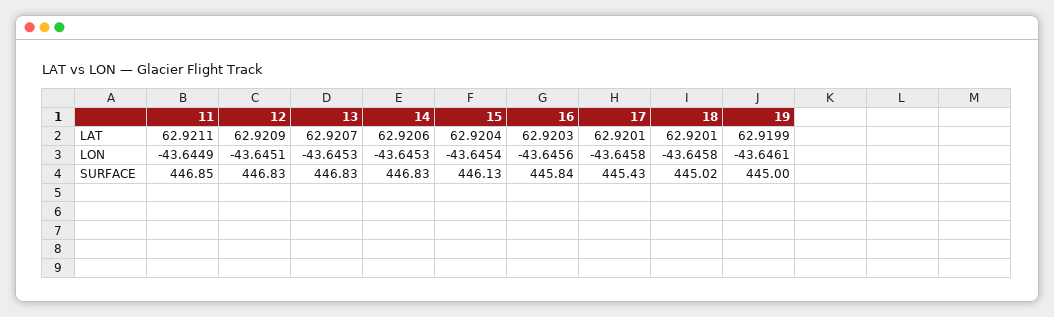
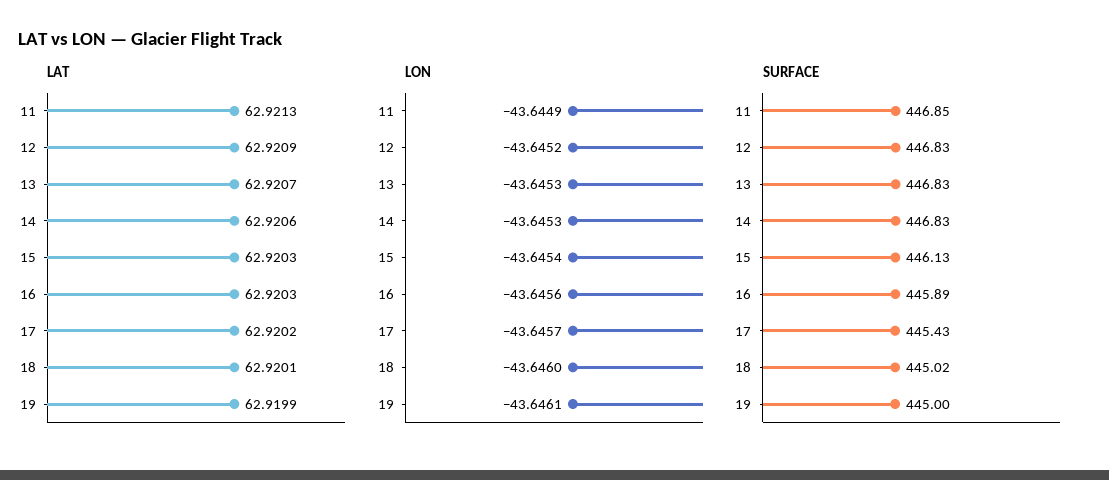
LAT, 11: 62.9211 -> 62.9213
LAT, 15: 62.9204 -> 62.9203
LAT, 17: 62.9201 -> 62.9202
LON, 12: -43.6451 -> -43.6452
LON, 17: -43.6458 -> -43.6457
LON, 18: -43.6458 -> -43.646
SURFACE, 16: 445.84 -> 445.89

